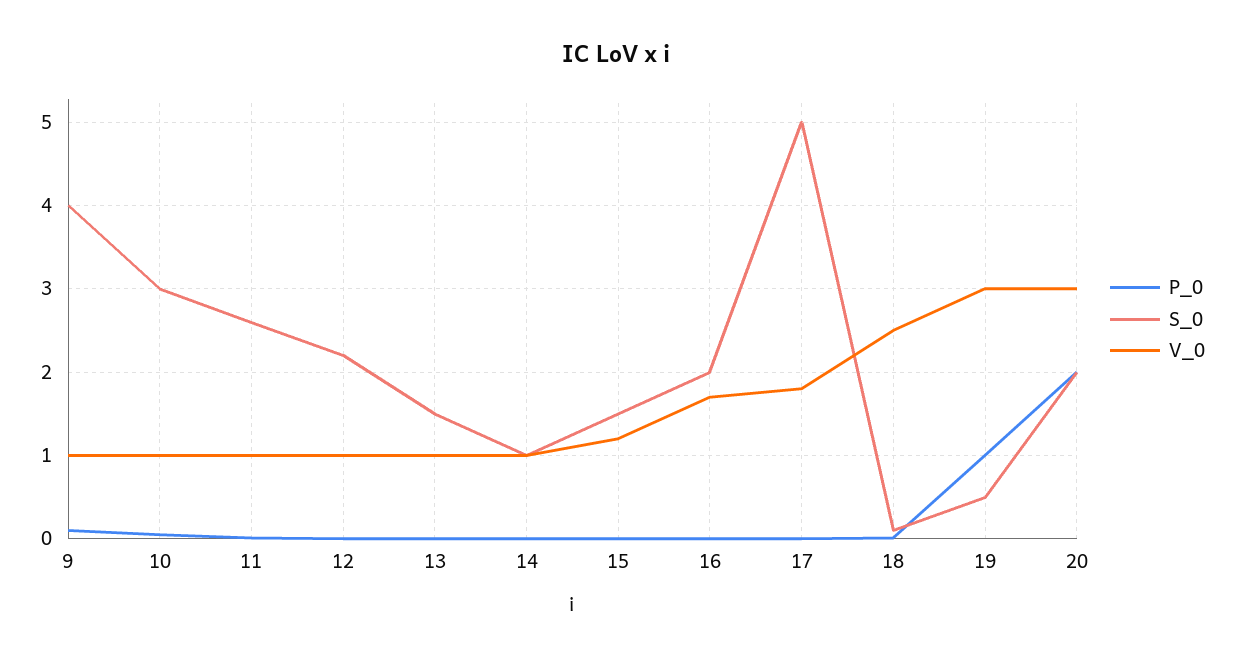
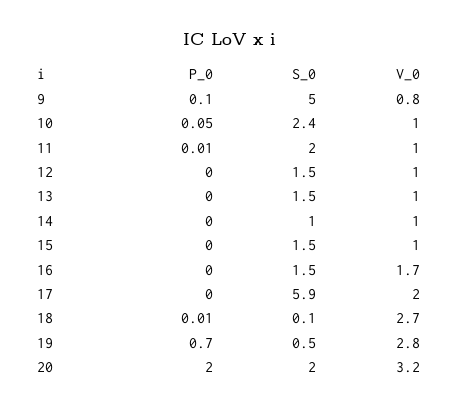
S_0, 9: 4 -> 5
V_0, 9: 1 -> 0.8
S_0, 10: 3 -> 2.4
S_0, 11: 2.6 -> 2
S_0, 12: 2.2 -> 1.5
V_0, 15: 1.2 -> 1
S_0, 16: 2 -> 1.5
S_0, 17: 5 -> 5.9
V_0, 17: 1.8 -> 2
V_0, 18: 2.5 -> 2.7
P_0, 19: 1 -> 0.7
V_0, 19: 3 -> 2.8
V_0, 20: 3 -> 3.2

